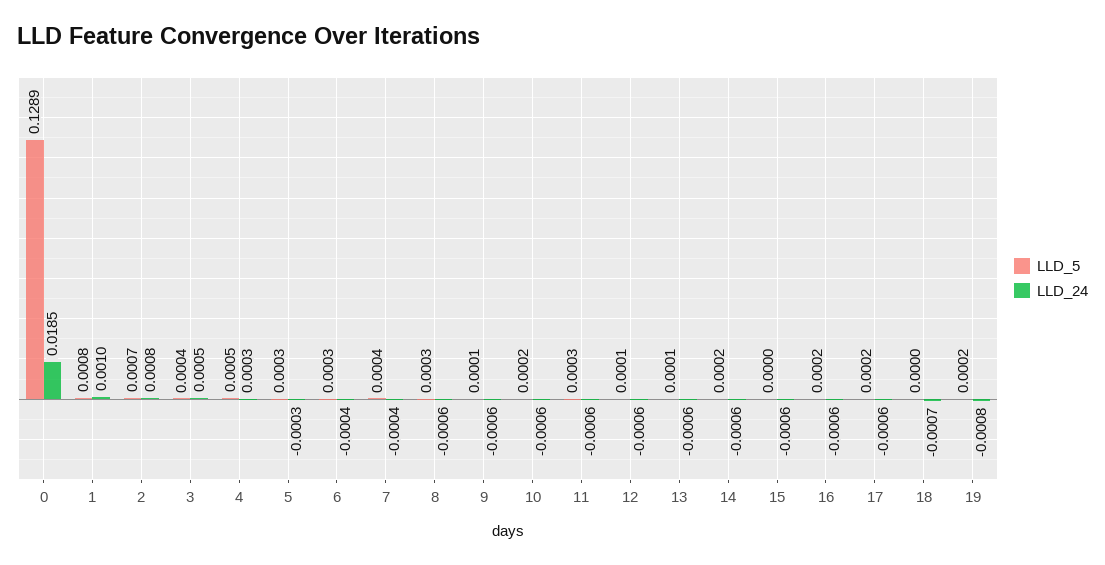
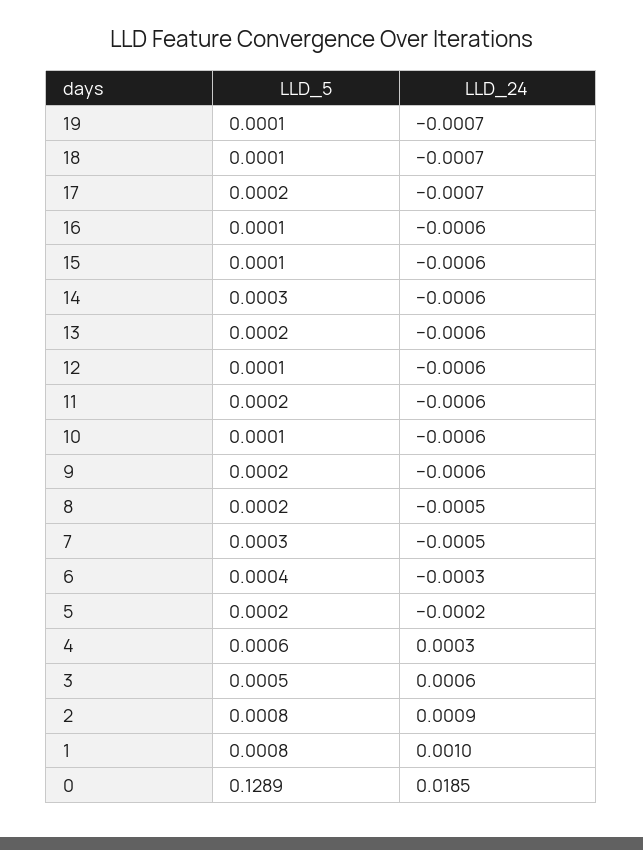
LLD_5, 2: 0.0007 -> 0.0008
LLD_24, 2: 0.0008 -> 0.0009
LLD_5, 3: 0.0004 -> 0.0005
LLD_24, 3: 0.0005 -> 0.0006
LLD_5, 4: 0.0005 -> 0.0006
LLD_5, 5: 0.0003 -> 0.0002
LLD_24, 5: -0.0003 -> -0.0002
LLD_5, 6: 0.0003 -> 0.0004
LLD_24, 6: -0.0004 -> -0.0003
LLD_5, 7: 0.0004 -> 0.0003
LLD_24, 7: -0.0004 -> -0.0005
LLD_5, 8: 0.0003 -> 0.0002
LLD_24, 8: -0.0006 -> -0.0005
LLD_5, 9: 0.0001 -> 0.0002
LLD_5, 10: 0.0002 -> 0.0001
LLD_5, 11: 0.0003 -> 0.0002
LLD_5, 13: 0.0001 -> 0.0002
LLD_5, 14: 0.0002 -> 0.0003
LLD_5, 15: 0 -> 0.0001
LLD_5, 16: 0.0002 -> 0.0001
LLD_24, 17: -0.0006 -> -0.0007
LLD_5, 18: 0 -> 0.0001
LLD_5, 19: 0.0002 -> 0.0001
LLD_24, 19: -0.0008 -> -0.0007

